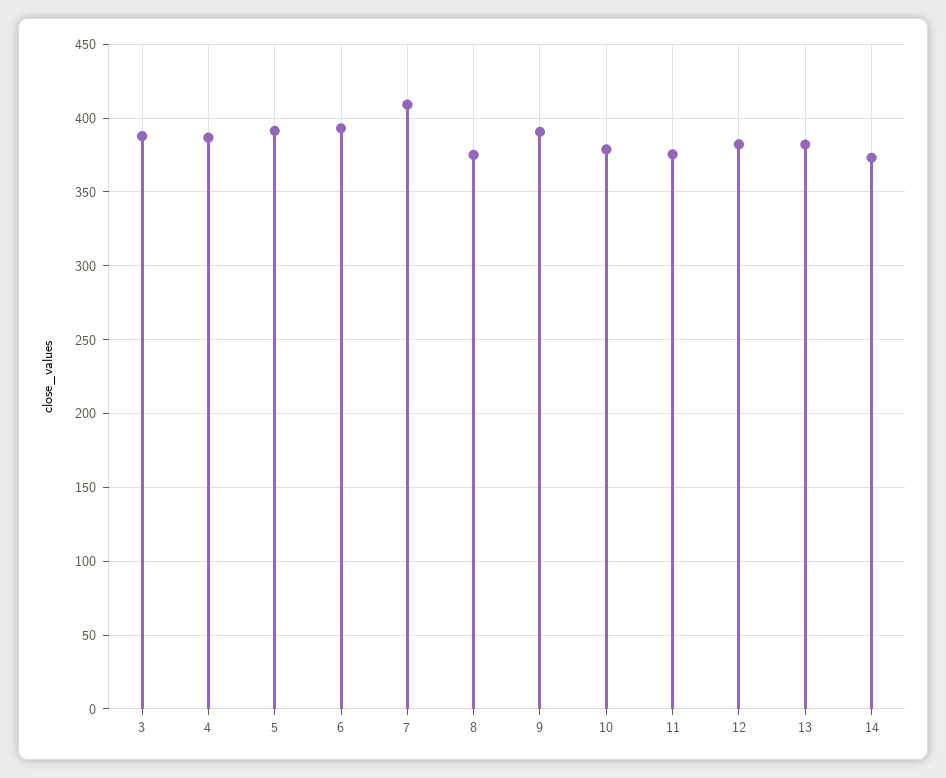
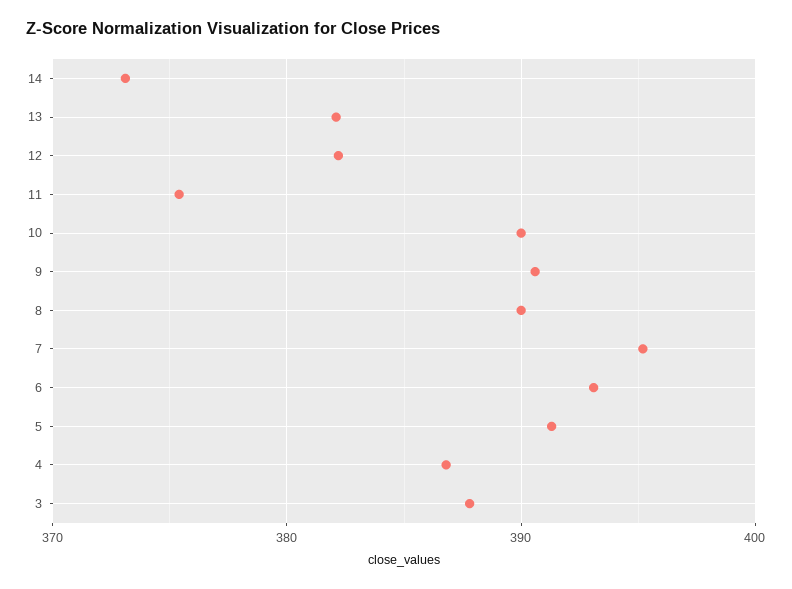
7: 410 -> 395
8: 375 -> 390
10: 380 -> 390

